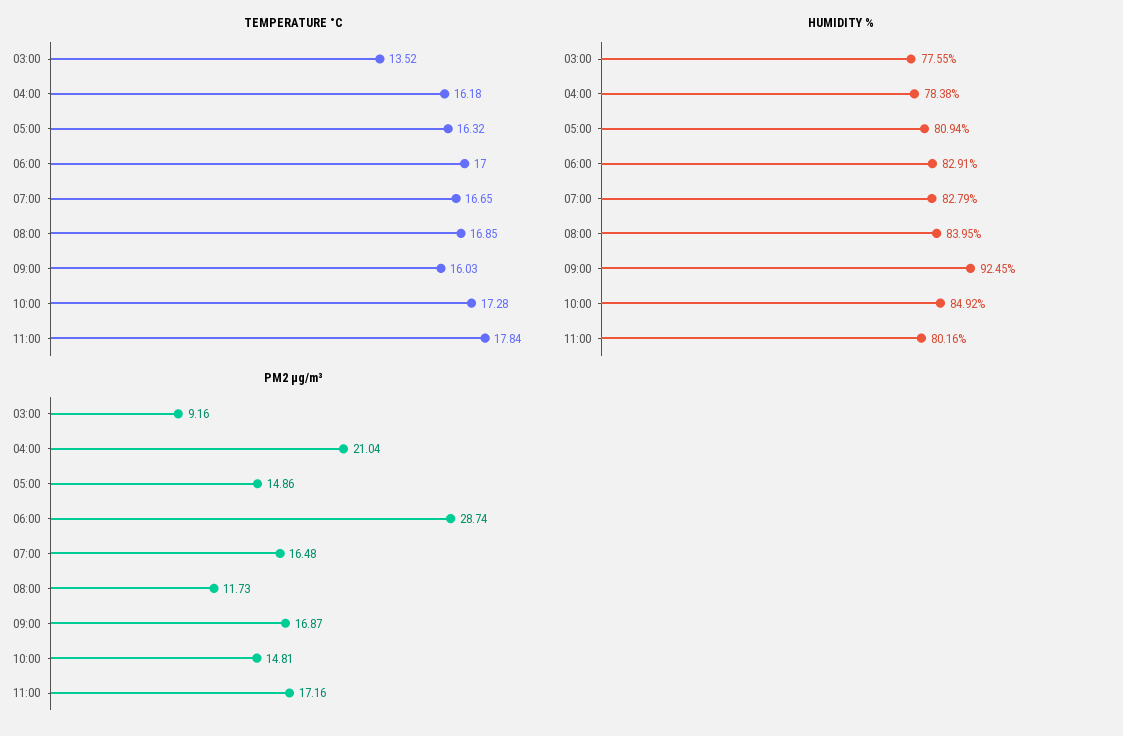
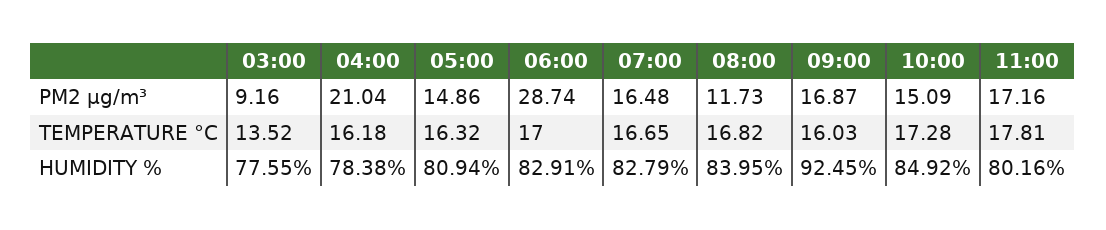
TEMPERATURE °C, 08:00: 16.85 -> 16.82
TEMPERATURE °C, 11:00: 17.84 -> 17.81
PM2 µg/m³, 10:00: 14.81 -> 15.09

